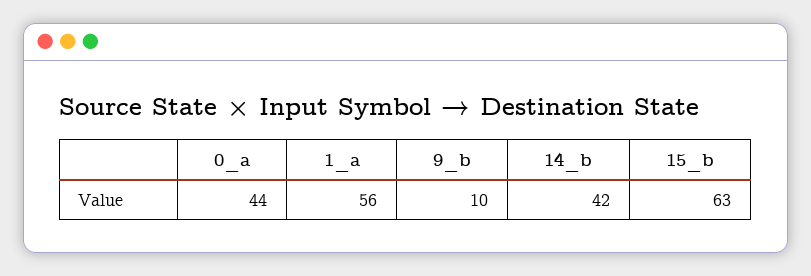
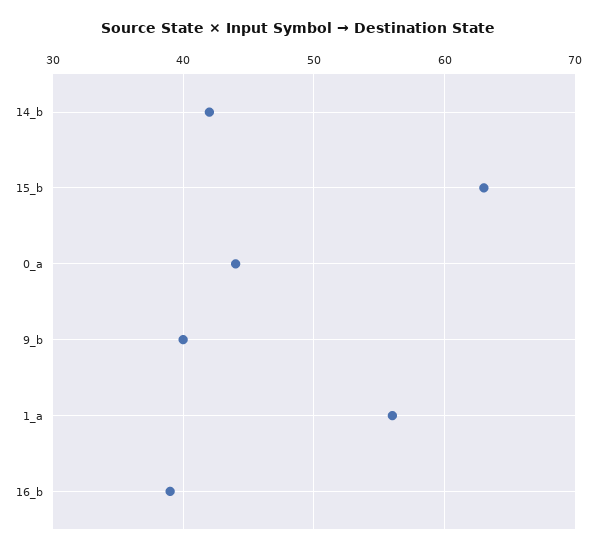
9_b: 10 -> 40
16_b: none -> 39

